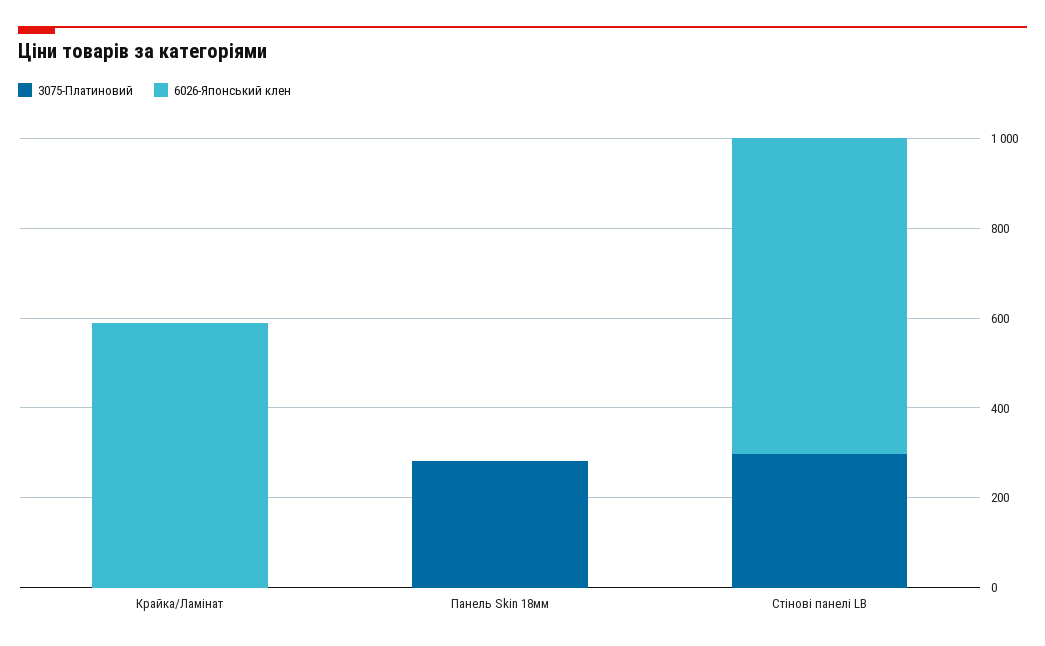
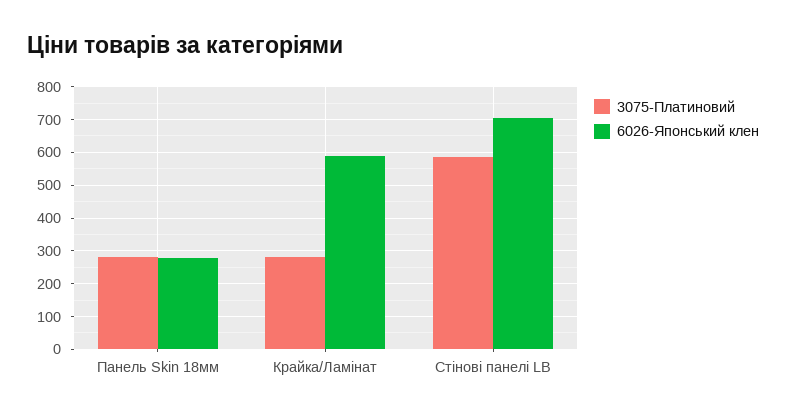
3075-Платиновий, Крайка/Ламінат: 0 -> 280
6026-Японський клен, Панель Skin 18мм: 0 -> 280
3075-Платиновий, Стінові панелі LB: 300 -> 580

